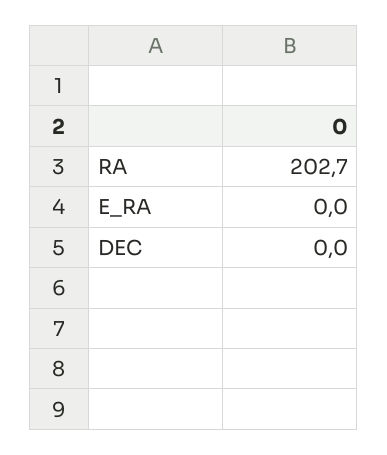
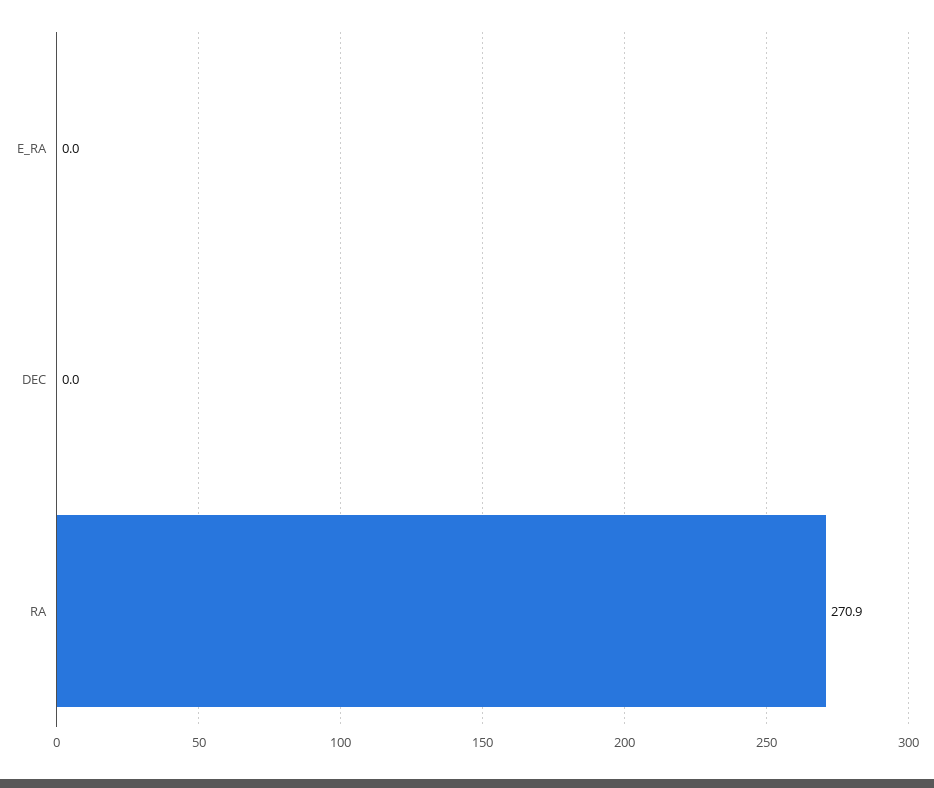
RA: 202.7 -> 270.9

